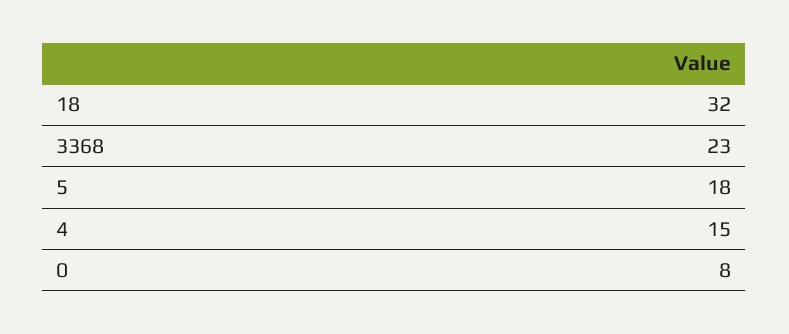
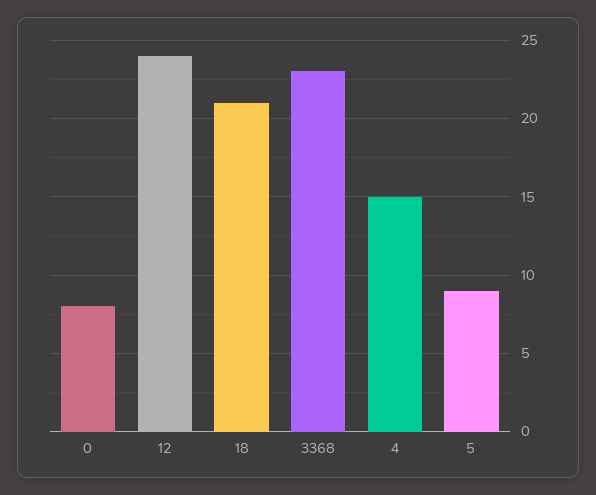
18: 32 -> 21
5: 18 -> 9
12: none -> 24

